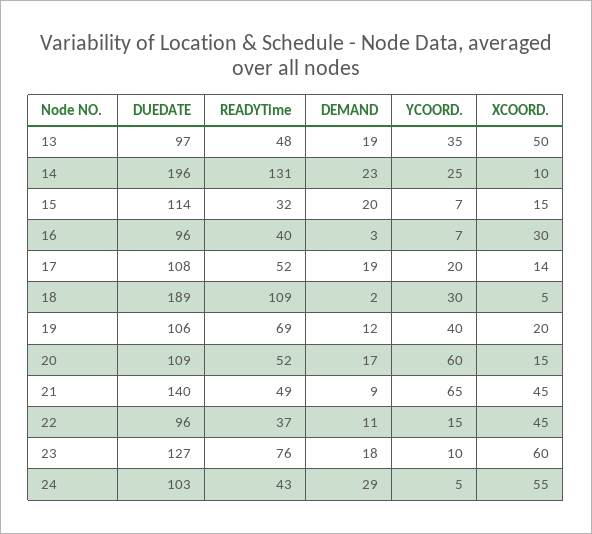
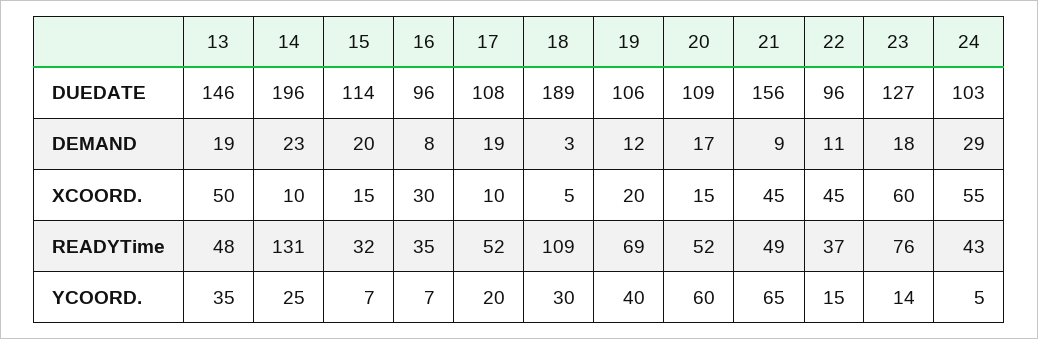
DUEDATE, 13: 97 -> 146
READYTime, 16: 40 -> 35
DEMAND, 16: 3 -> 8
XCOORD., 17: 14 -> 10
DEMAND, 18: 2 -> 3
DUEDATE, 21: 140 -> 156
YCOORD., 23: 10 -> 14

